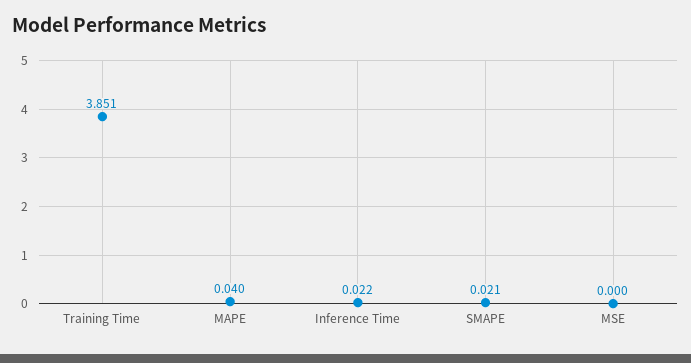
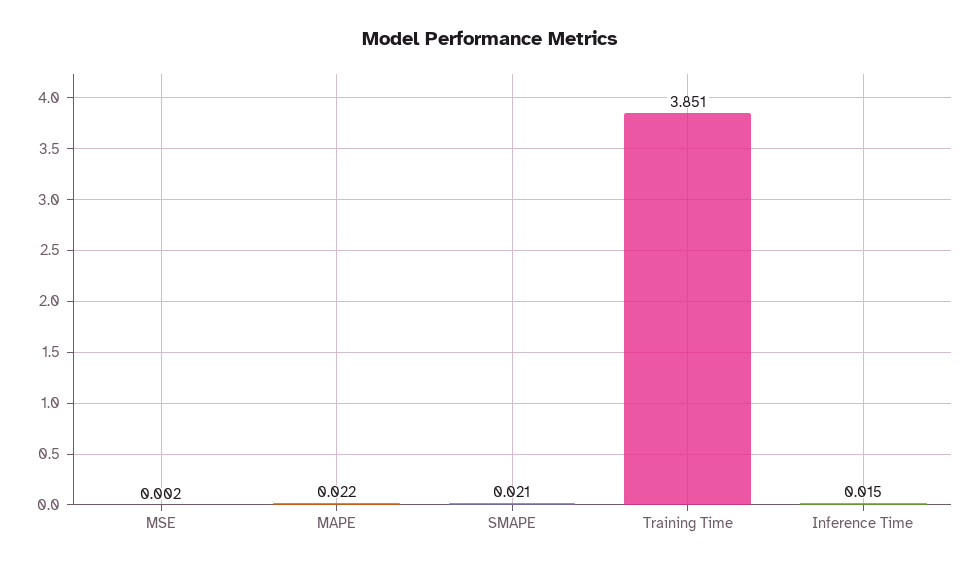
MAPE: 0.04 -> 0.022
Inference Time: 0.022 -> 0.015
MSE: 0 -> 0.002

